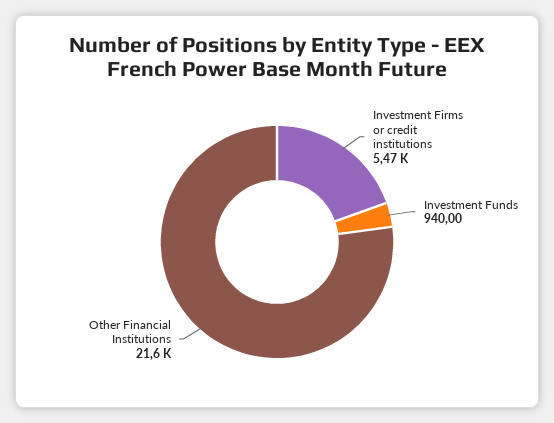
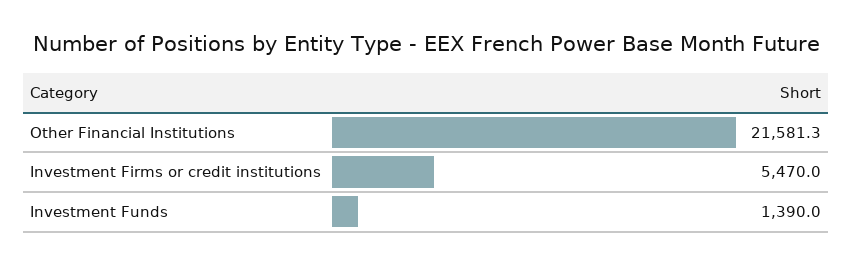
Investment Funds: 940 -> 1390

